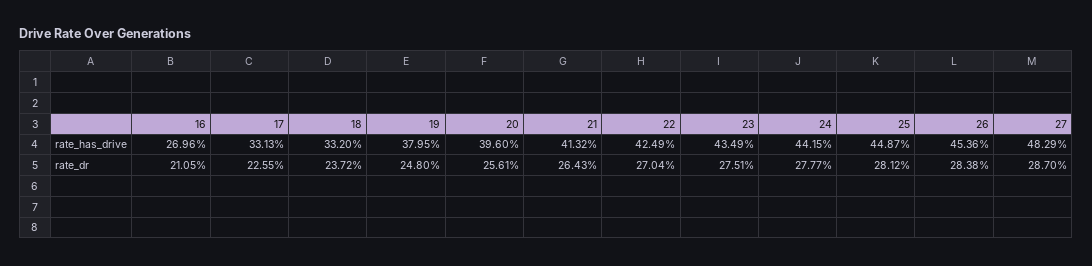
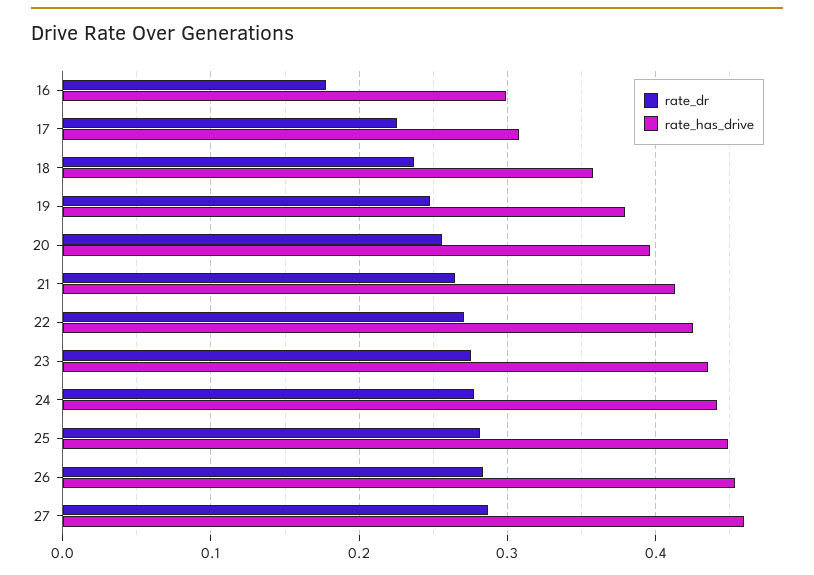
rate_has_drive, 16: 0.2696 -> 0.3
rate_has_drive, 17: 0.3313 -> 0.31
rate_has_drive, 18: 0.332 -> 0.36
rate_has_drive, 27: 0.4829 -> 0.46
rate_dr, 16: 0.2105 -> 0.18

